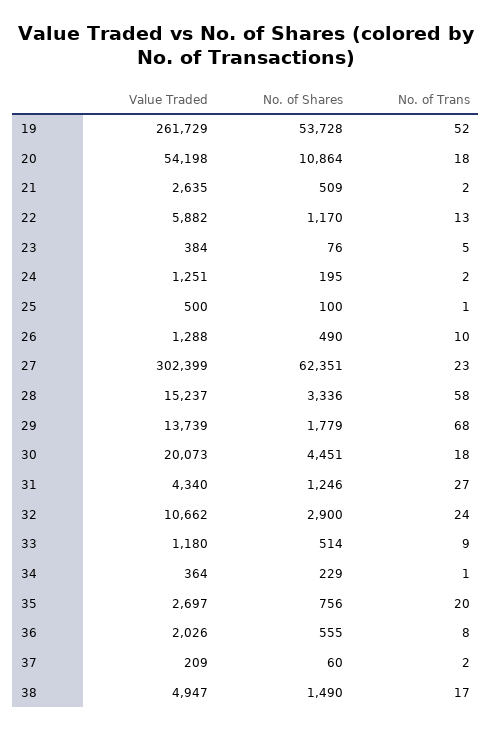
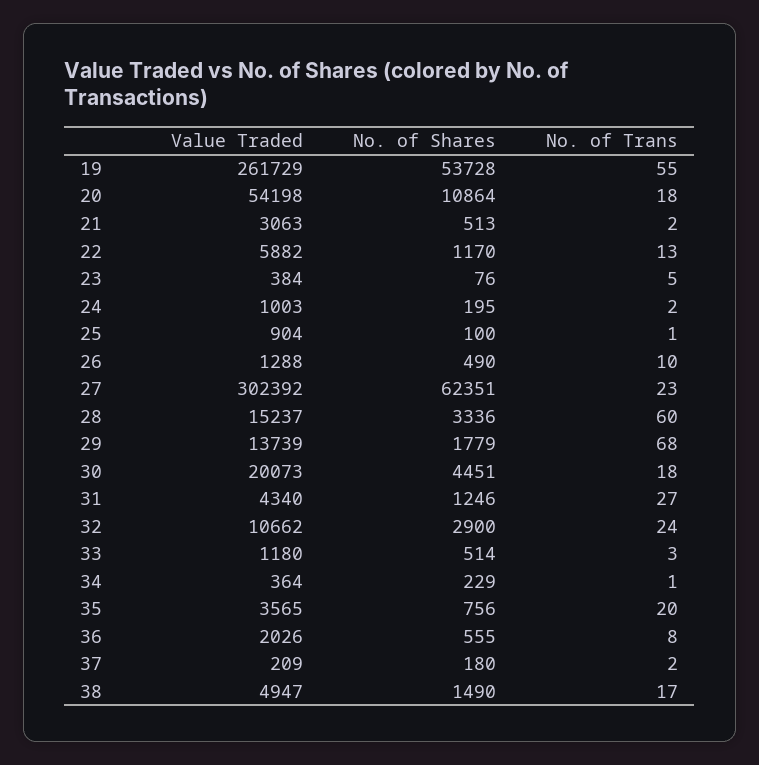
No. of Trans, 19: 52 -> 55
Value Traded, 21: 2635 -> 3063
No. of Shares, 21: 509 -> 513
Value Traded, 24: 1251 -> 1003
Value Traded, 25: 500 -> 904
Value Traded, 27: 302399 -> 302392
No. of Trans, 28: 58 -> 60
No. of Trans, 33: 9 -> 3
Value Traded, 35: 2697 -> 3565
No. of Shares, 37: 60 -> 180

